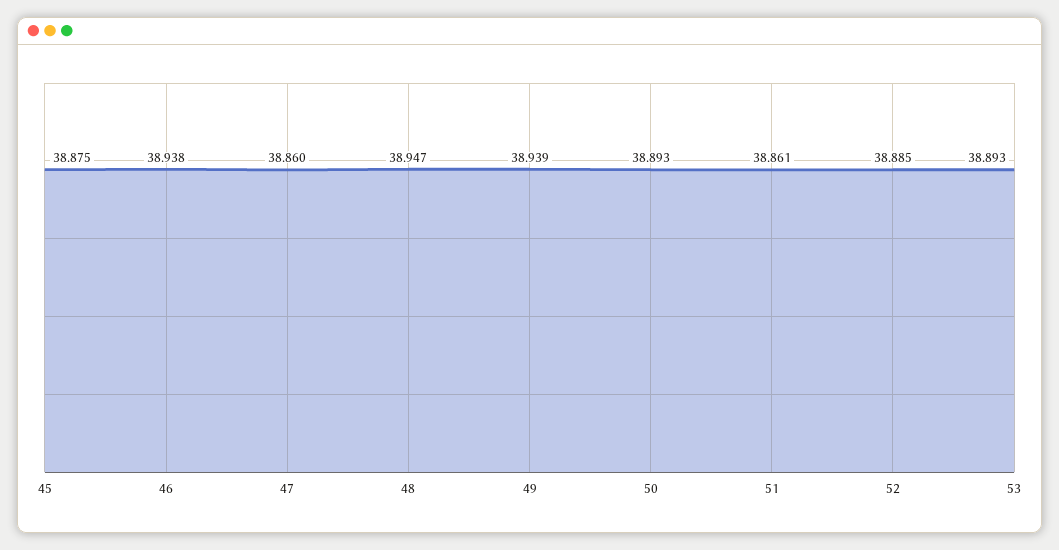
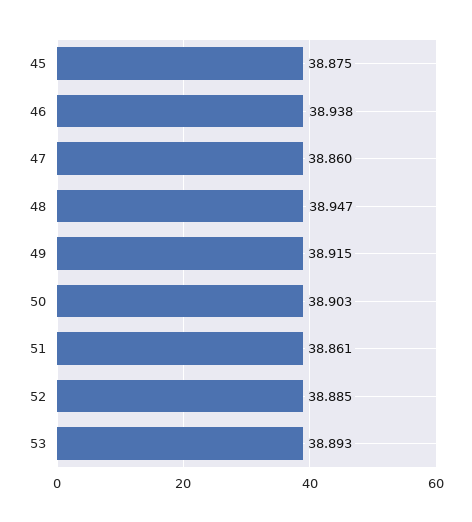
49: 38.939 -> 38.915
50: 38.893 -> 38.903

